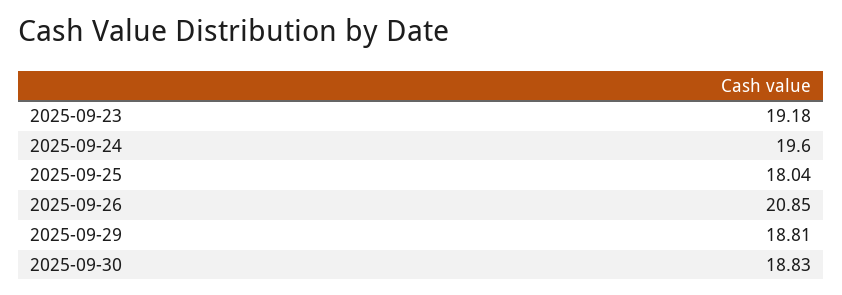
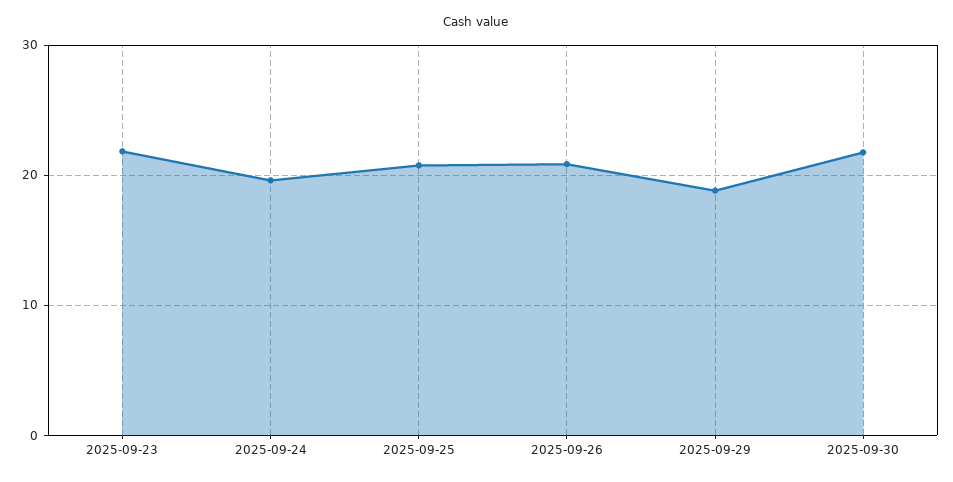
2025-09-23: 19.18 -> 22
2025-09-25: 18.04 -> 21
2025-09-30: 18.83 -> 22

